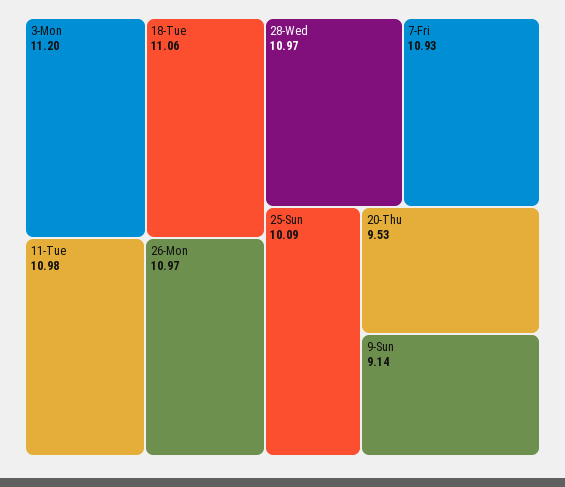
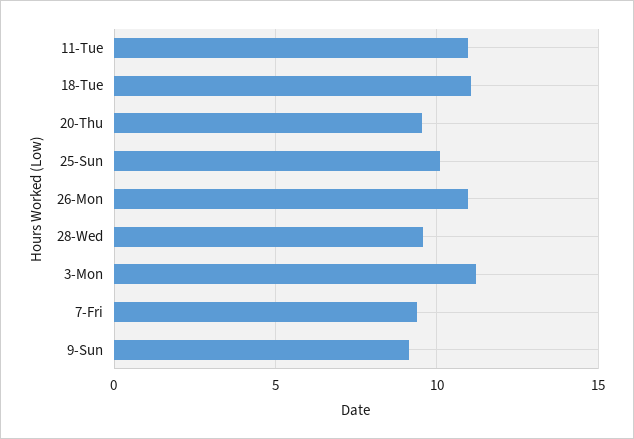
28-Wed: 10.97 -> 9.5
7-Fri: 10.93 -> 9.5

